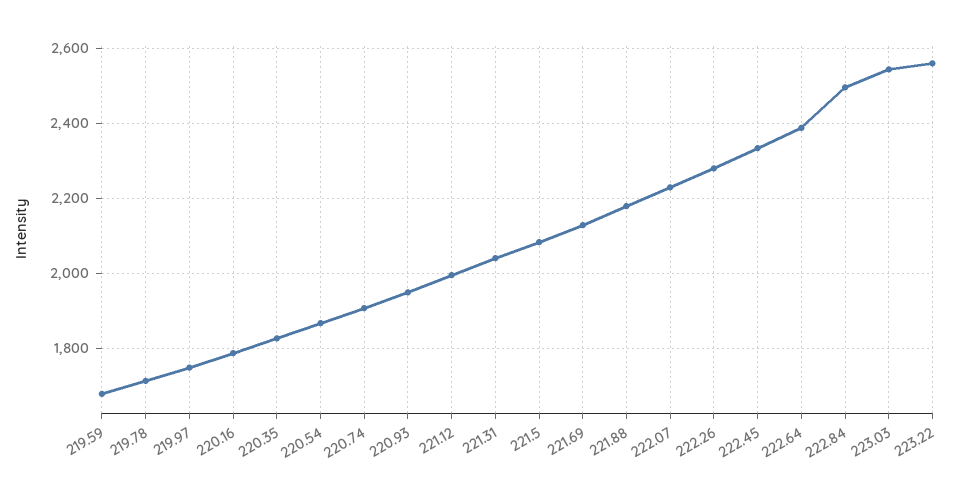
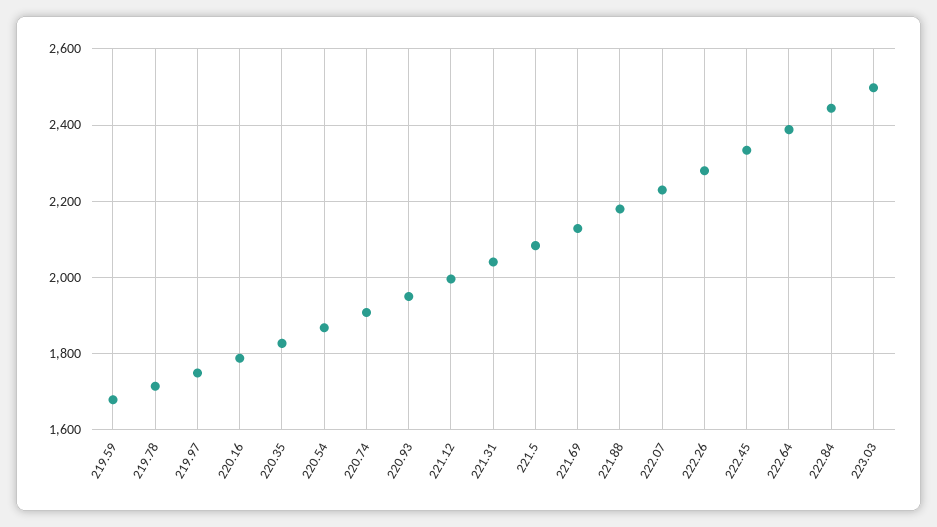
222.84: 2500 -> 2440
223.03: 2540 -> 2500
223.22: 2560 -> none

